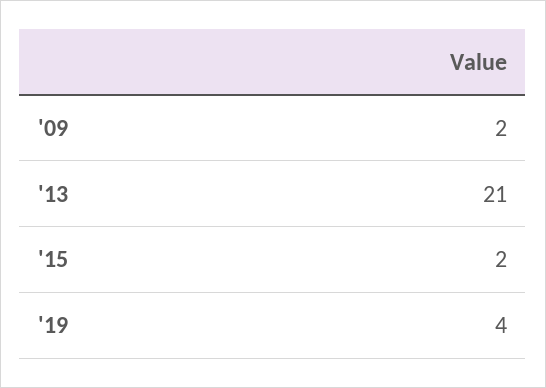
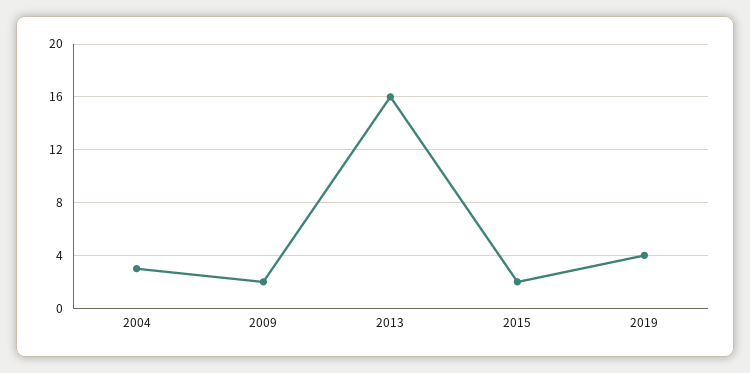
'13: 21 -> 16
2004: none -> 3

